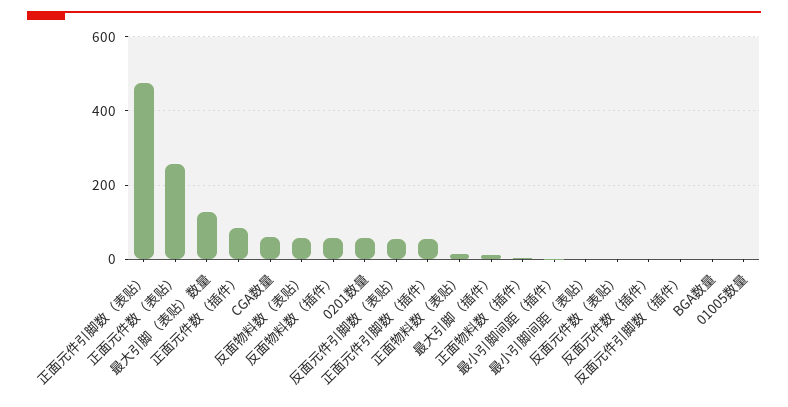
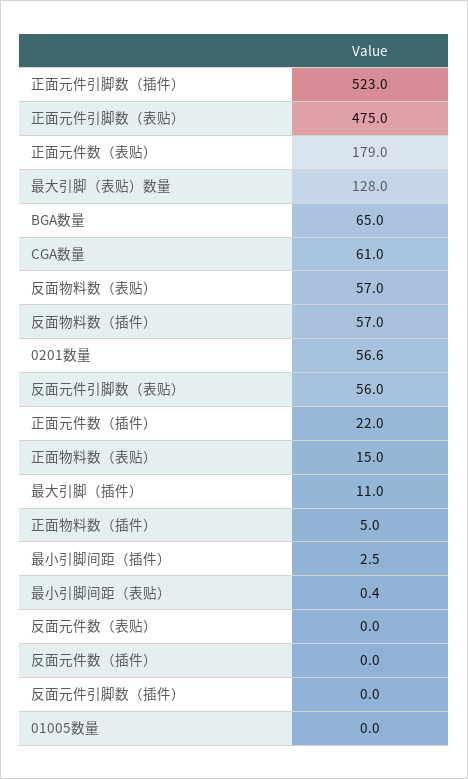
正面元件数（表贴）: 260 -> 179
正面元件数（插件）: 80 -> 22
正面元件引脚数（插件）: 60 -> 523
BGA数量: 0 -> 65

